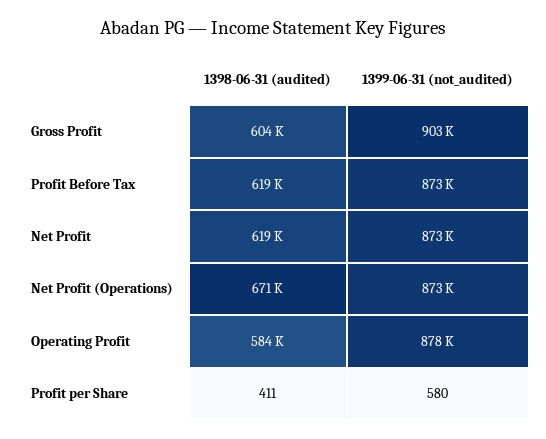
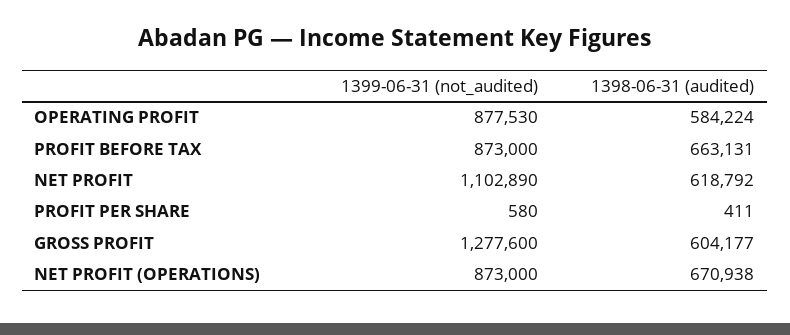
1399-06-31 (not_audited), Gross Profit: 903000 -> 1277600
1398-06-31 (audited), Profit Before Tax: 619000 -> 663131
1399-06-31 (not_audited), Net Profit: 873000 -> 1102890

